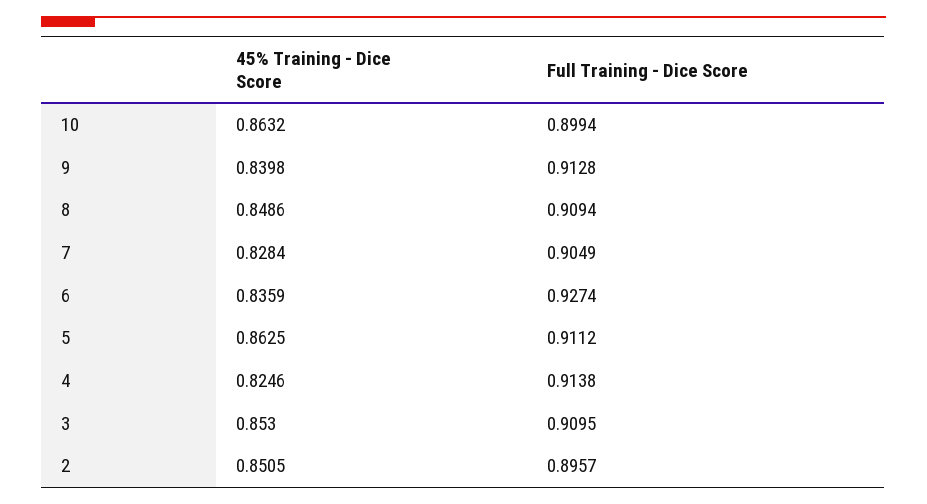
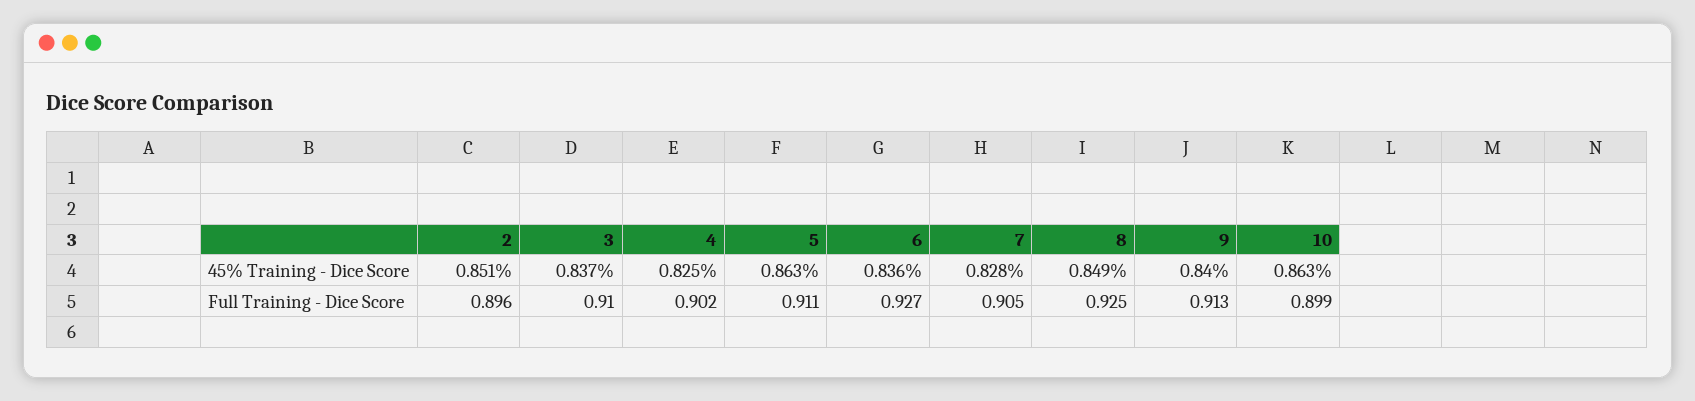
Full Training - Dice Score, 8: 0.9094 -> 0.925
Full Training - Dice Score, 4: 0.9138 -> 0.902
45% Training - Dice Score, 3: 0.853 -> 0.837

